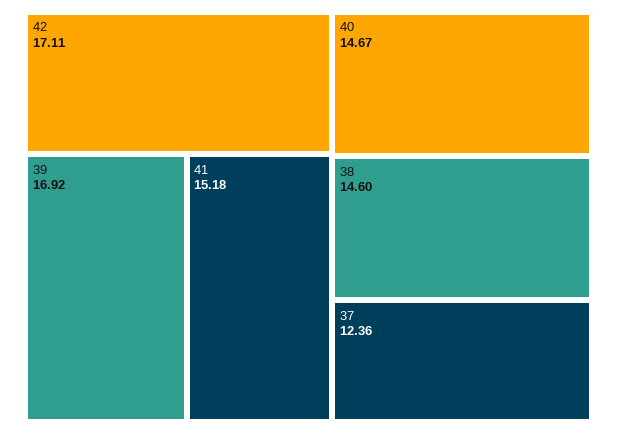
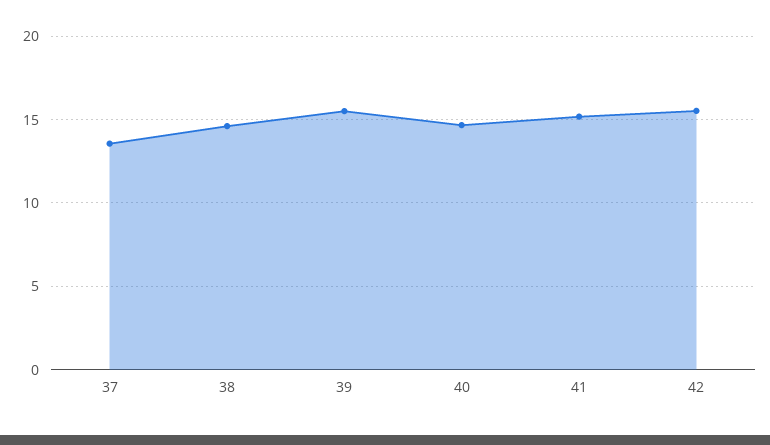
42: 17.11 -> 15.5
39: 16.92 -> 15.5
37: 12.36 -> 13.5

